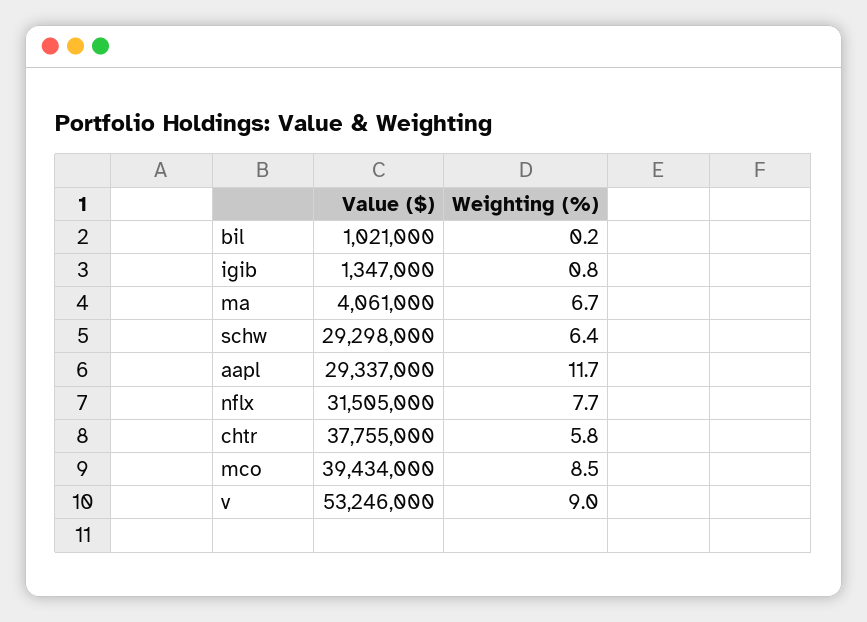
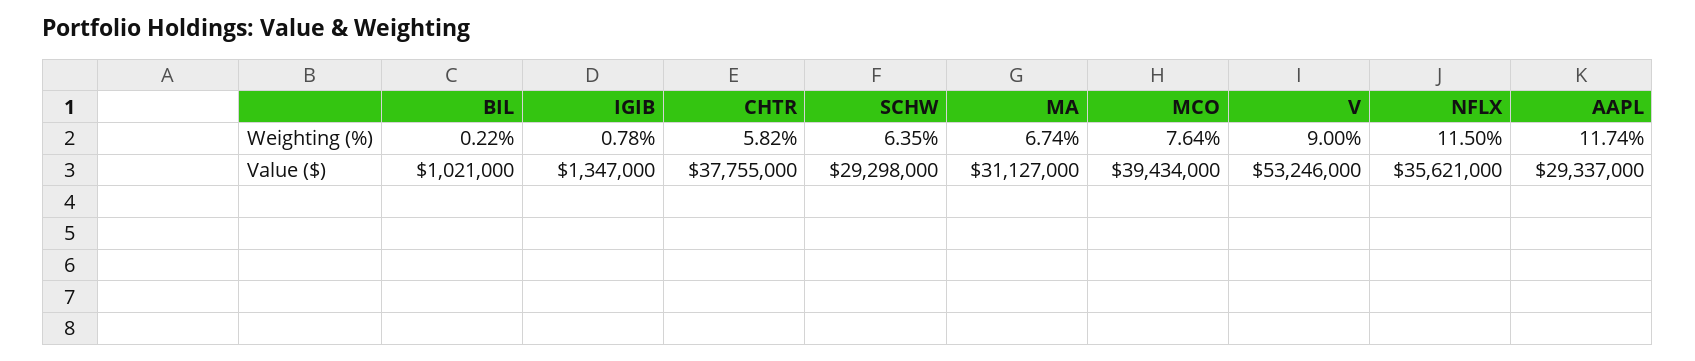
Value ($), ma: 4061000 -> 31127000
Value ($), nflx: 31505000 -> 35621000
Weighting (%), nflx: 7.7 -> 11.5
Weighting (%), mco: 8.5 -> 7.64

